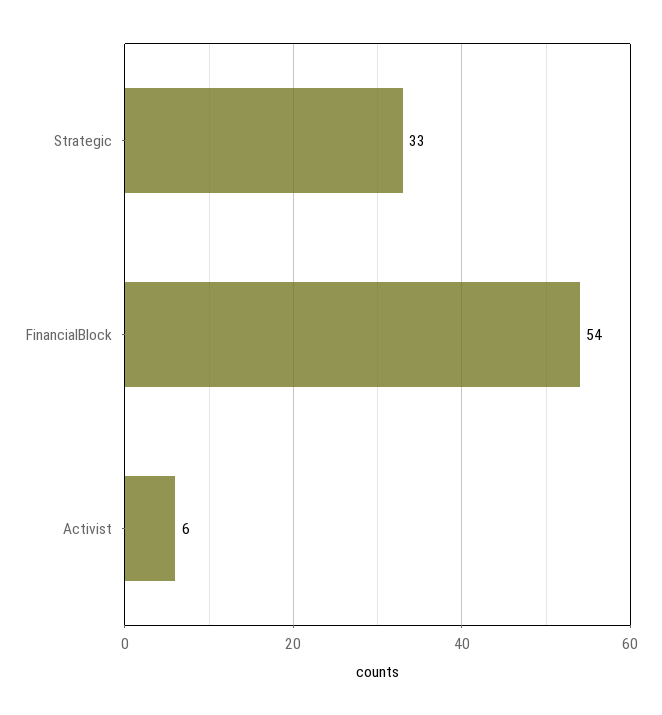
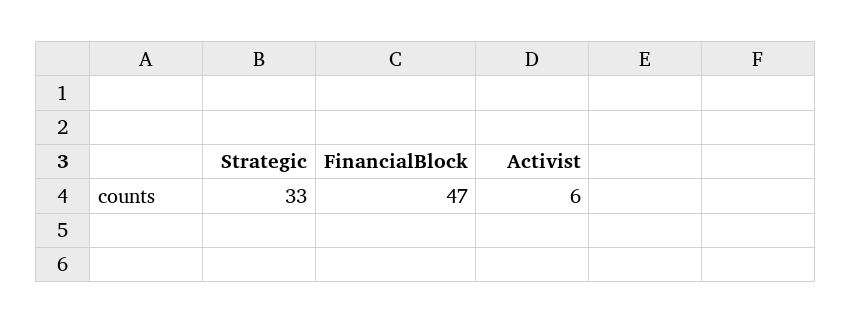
FinancialBlock: 54 -> 47

